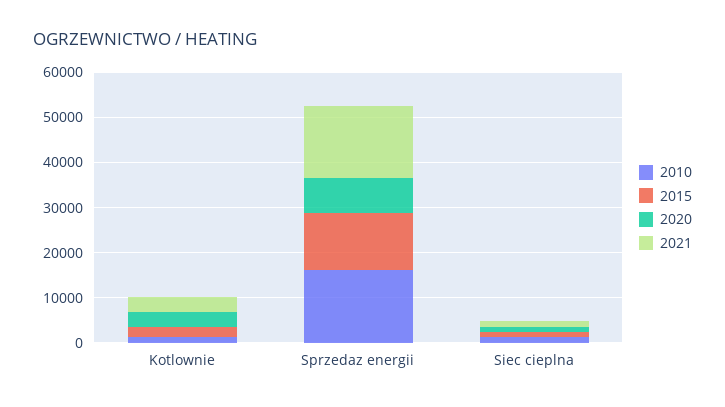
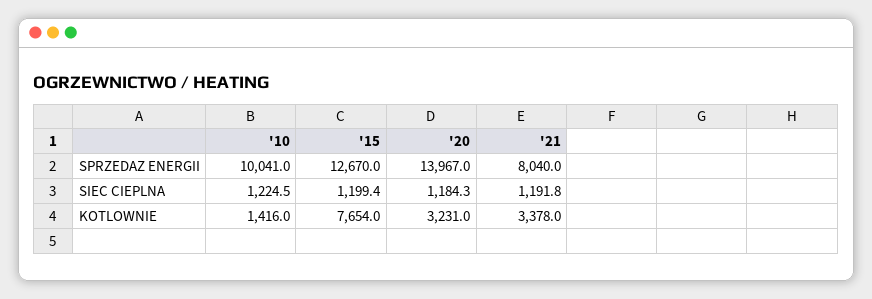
2015, Kotlownie: 2000 -> 7654
2010, Sprzedaz energii: 16000 -> 10041
2020, Sprzedaz energii: 8000 -> 13967
2021, Sprzedaz energii: 16000 -> 8040

